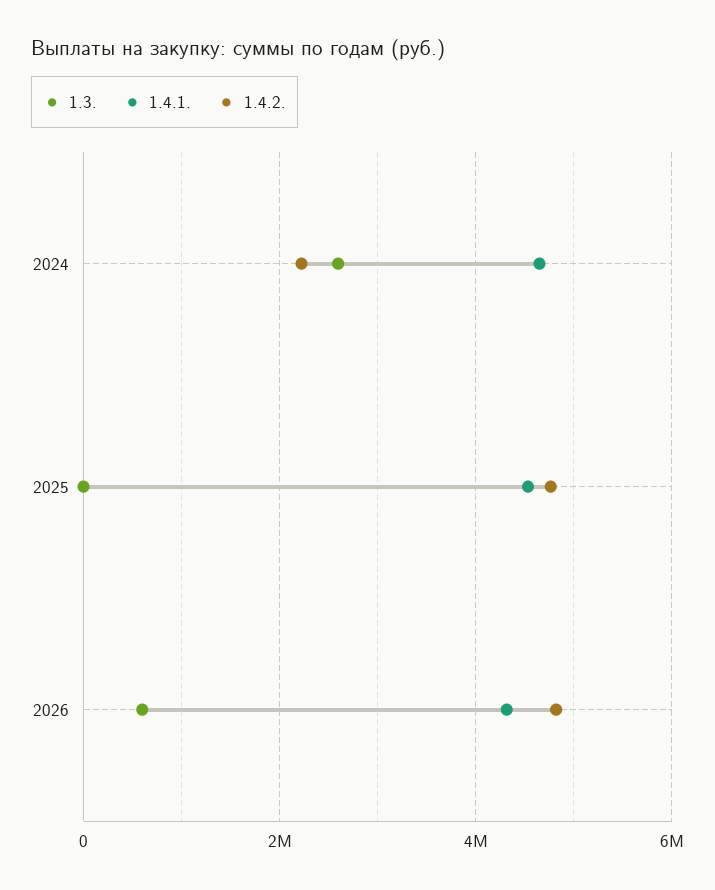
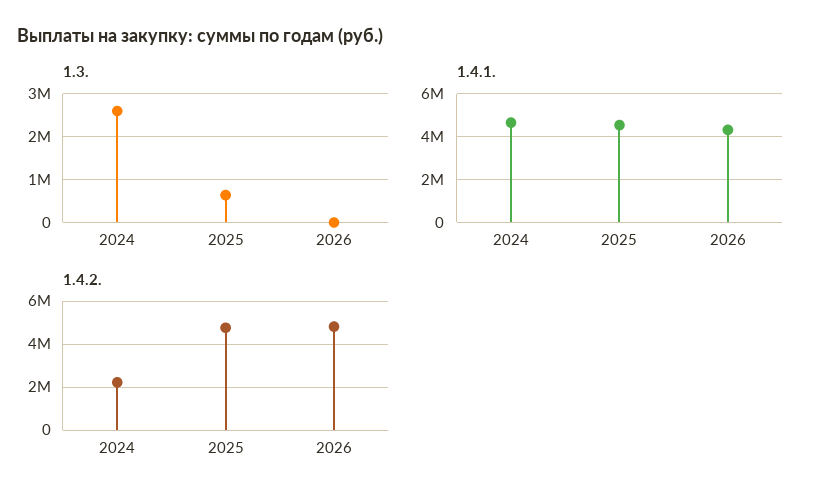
1.3., 2025: 0 -> 600000
1.3., 2026: 600000 -> 0

